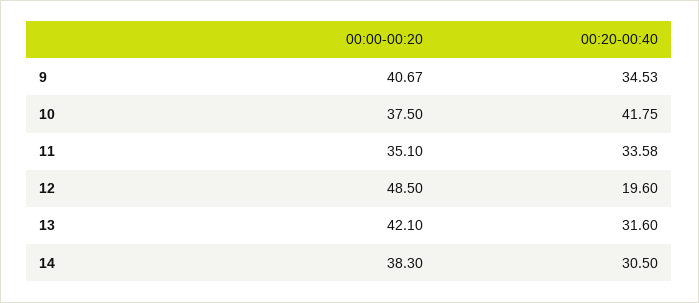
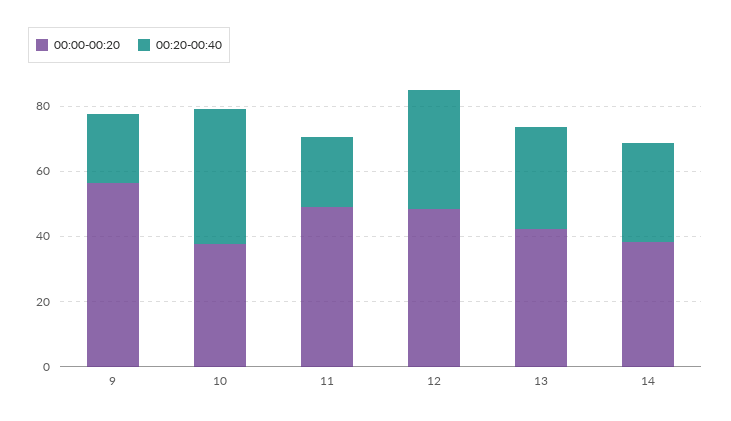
00:00-00:20, 9: 40.67 -> 55
00:20-00:40, 9: 34.53 -> 20
00:00-00:20, 11: 35.1 -> 50
00:20-00:40, 11: 33.58 -> 20
00:20-00:40, 12: 19.6 -> 35

